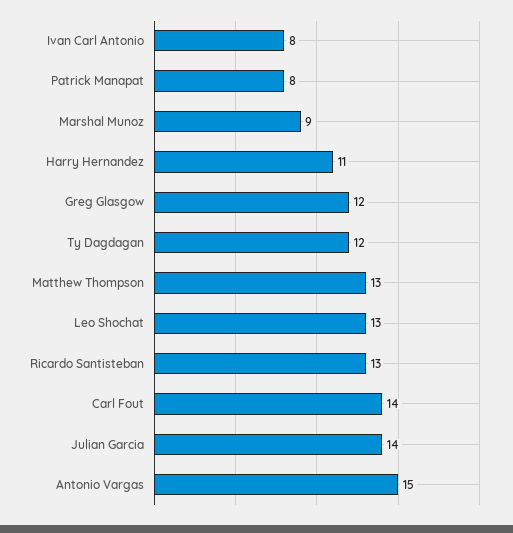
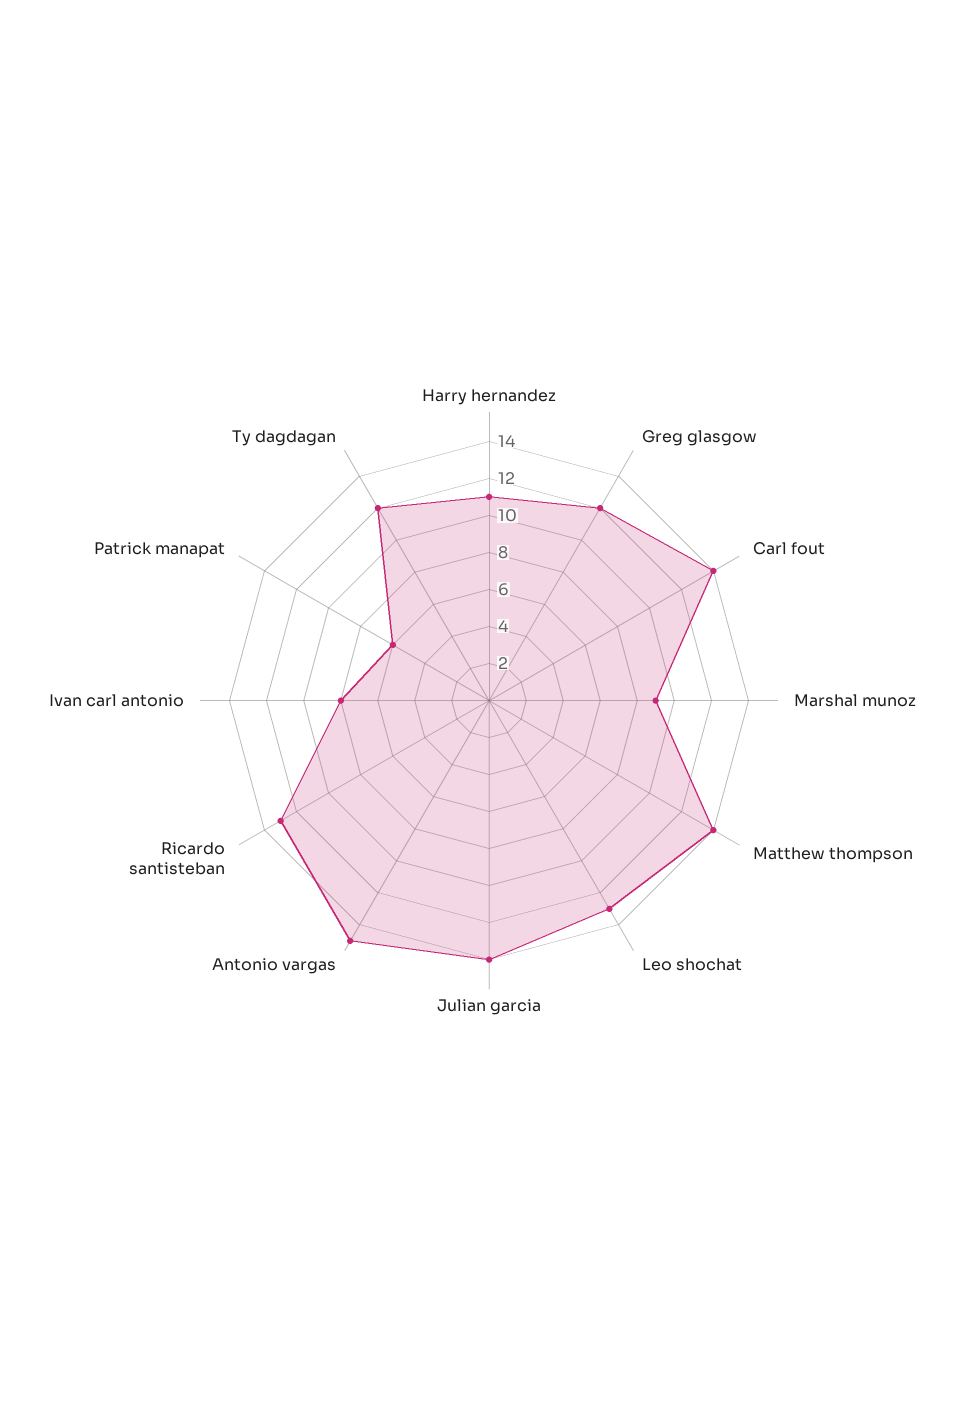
Patrick Manapat: 8 -> 6
Matthew Thompson: 13 -> 14

